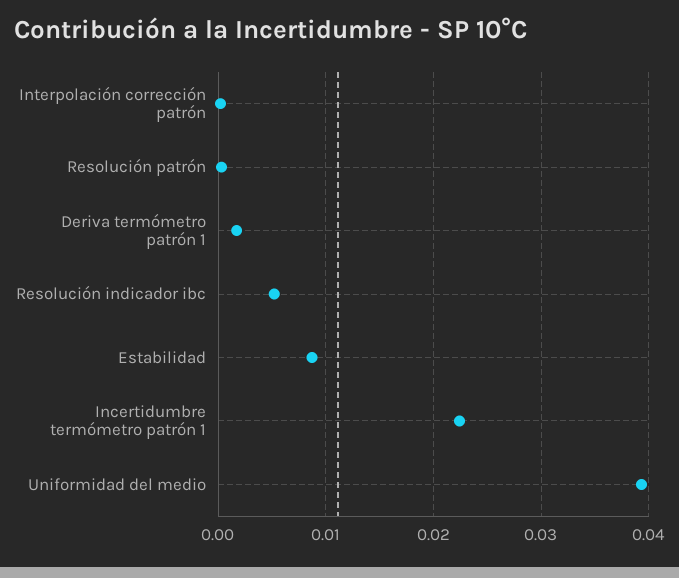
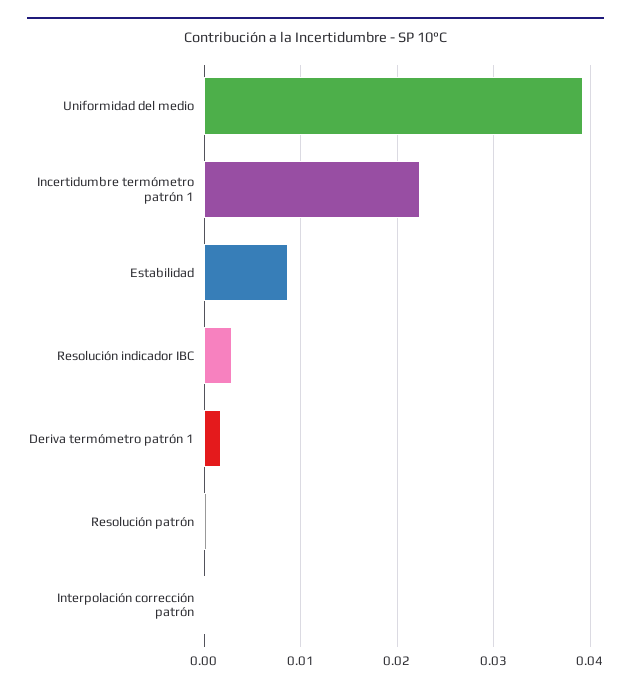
Resolución indicador ibc: 0.005 -> 0.003

